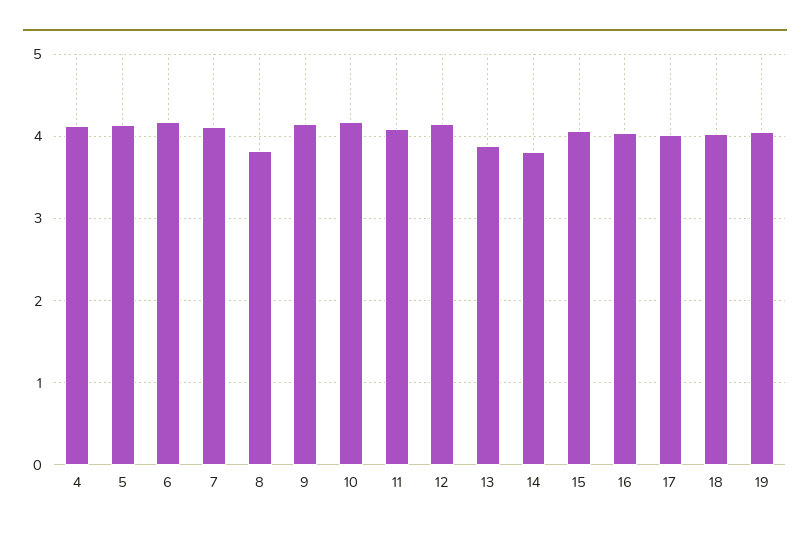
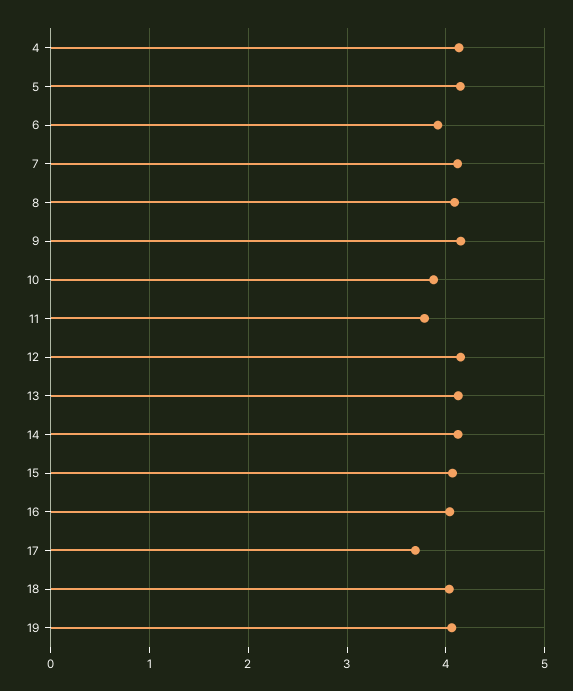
6: 4.2 -> 3.9
8: 3.8 -> 4.1
10: 4.2 -> 3.9
11: 4.1 -> 3.8
13: 3.9 -> 4.1
14: 3.8 -> 4.1
17: 4 -> 3.7

